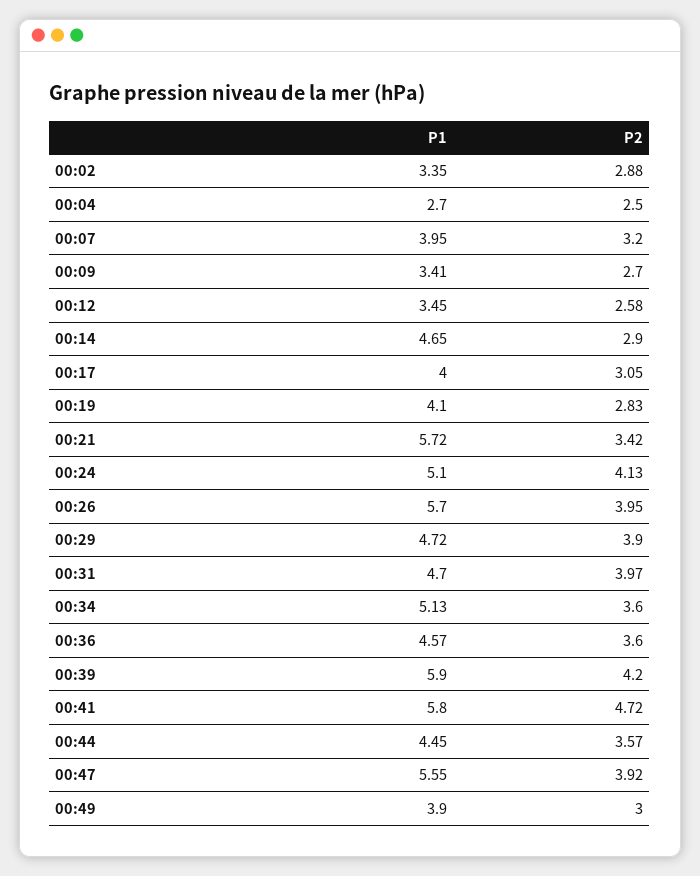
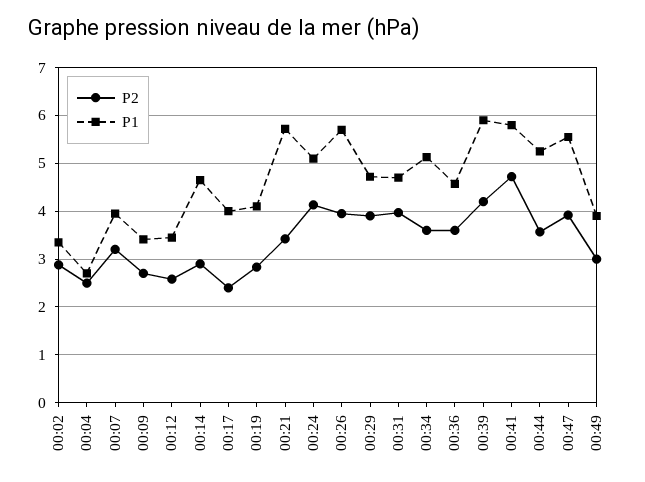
P2, 00:17: 3.05 -> 2.4
P1, 00:44: 4.45 -> 5.2

